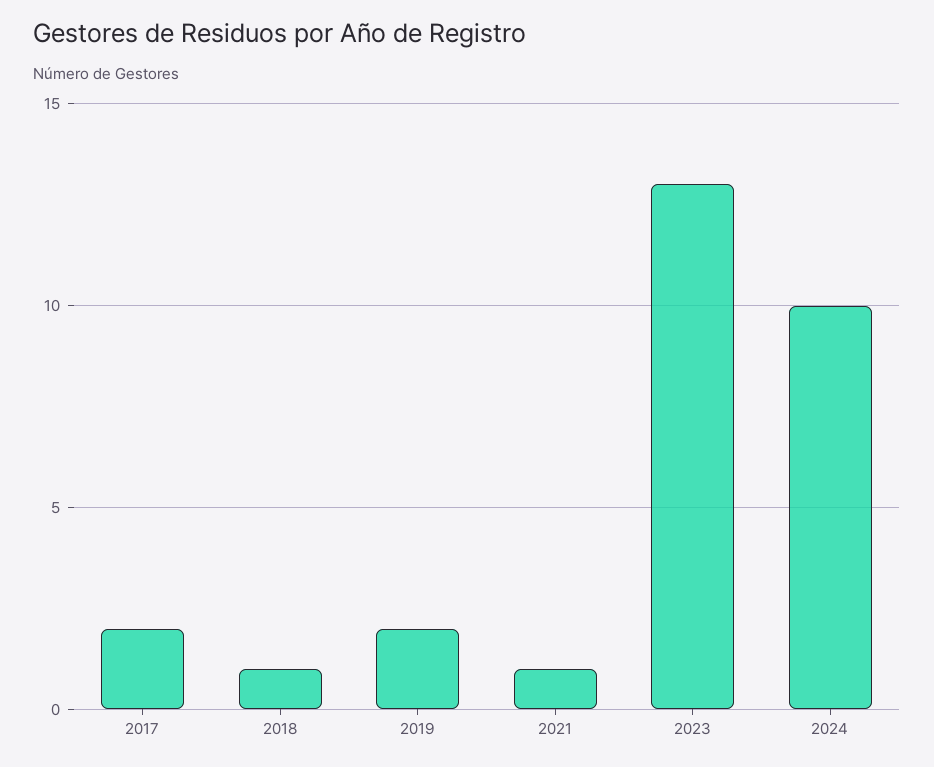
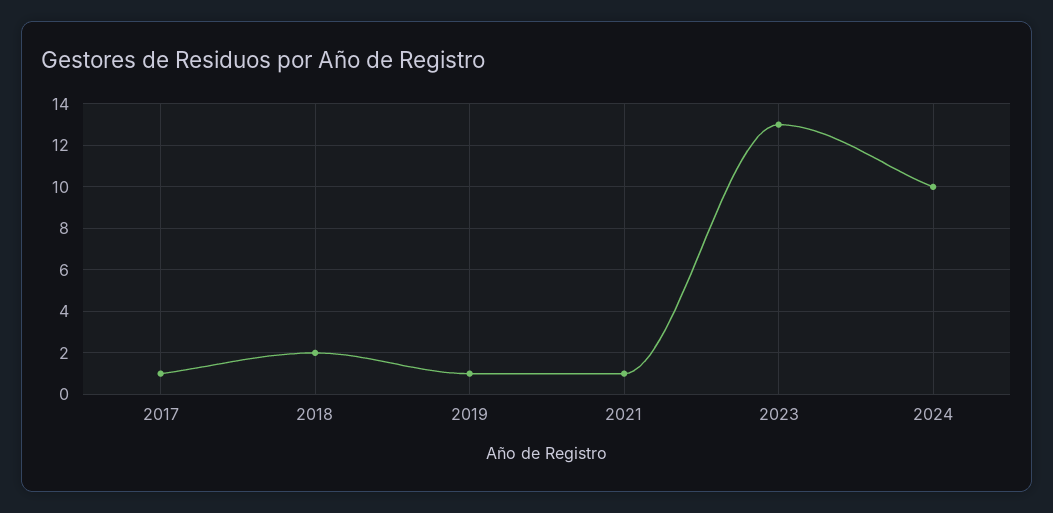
2017: 2 -> 1
2018: 1 -> 2
2019: 2 -> 1

